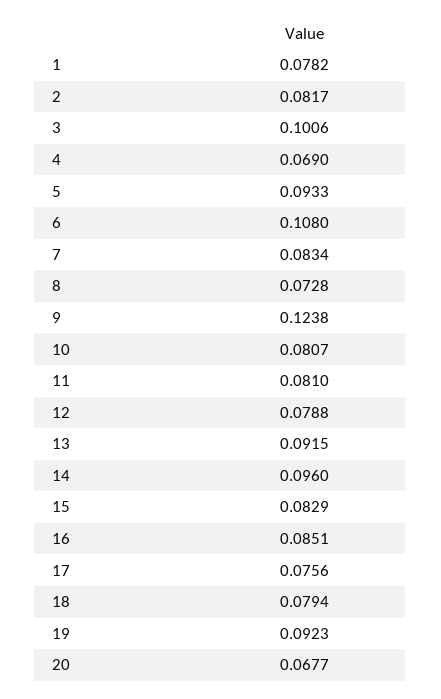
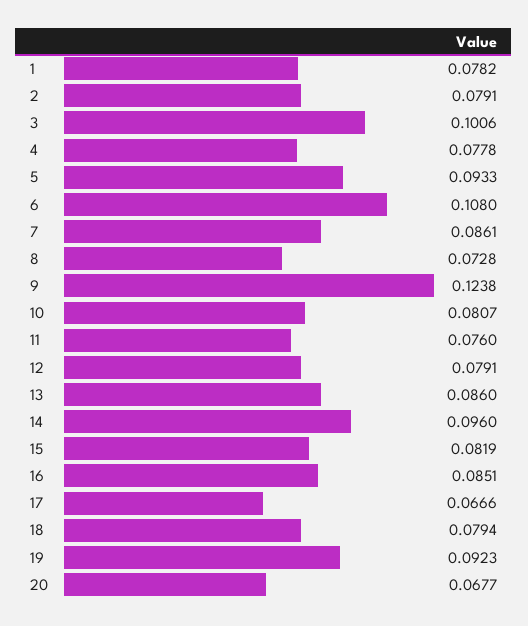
2: 0.0817 -> 0.0791
4: 0.069 -> 0.0778
7: 0.0834 -> 0.0861
11: 0.081 -> 0.076
12: 0.0788 -> 0.0791
13: 0.0915 -> 0.086
15: 0.0829 -> 0.0819
17: 0.0756 -> 0.0666

